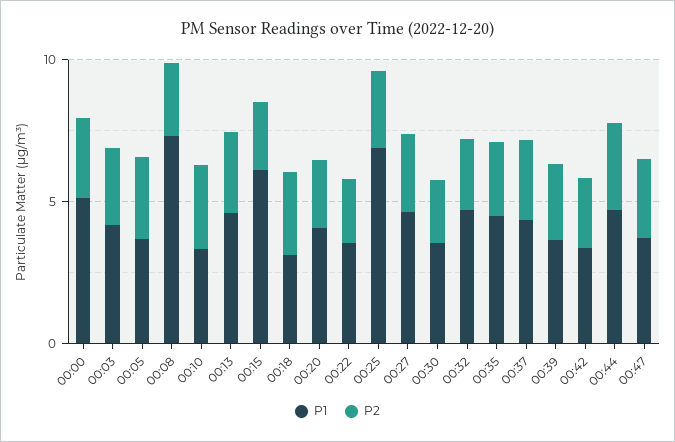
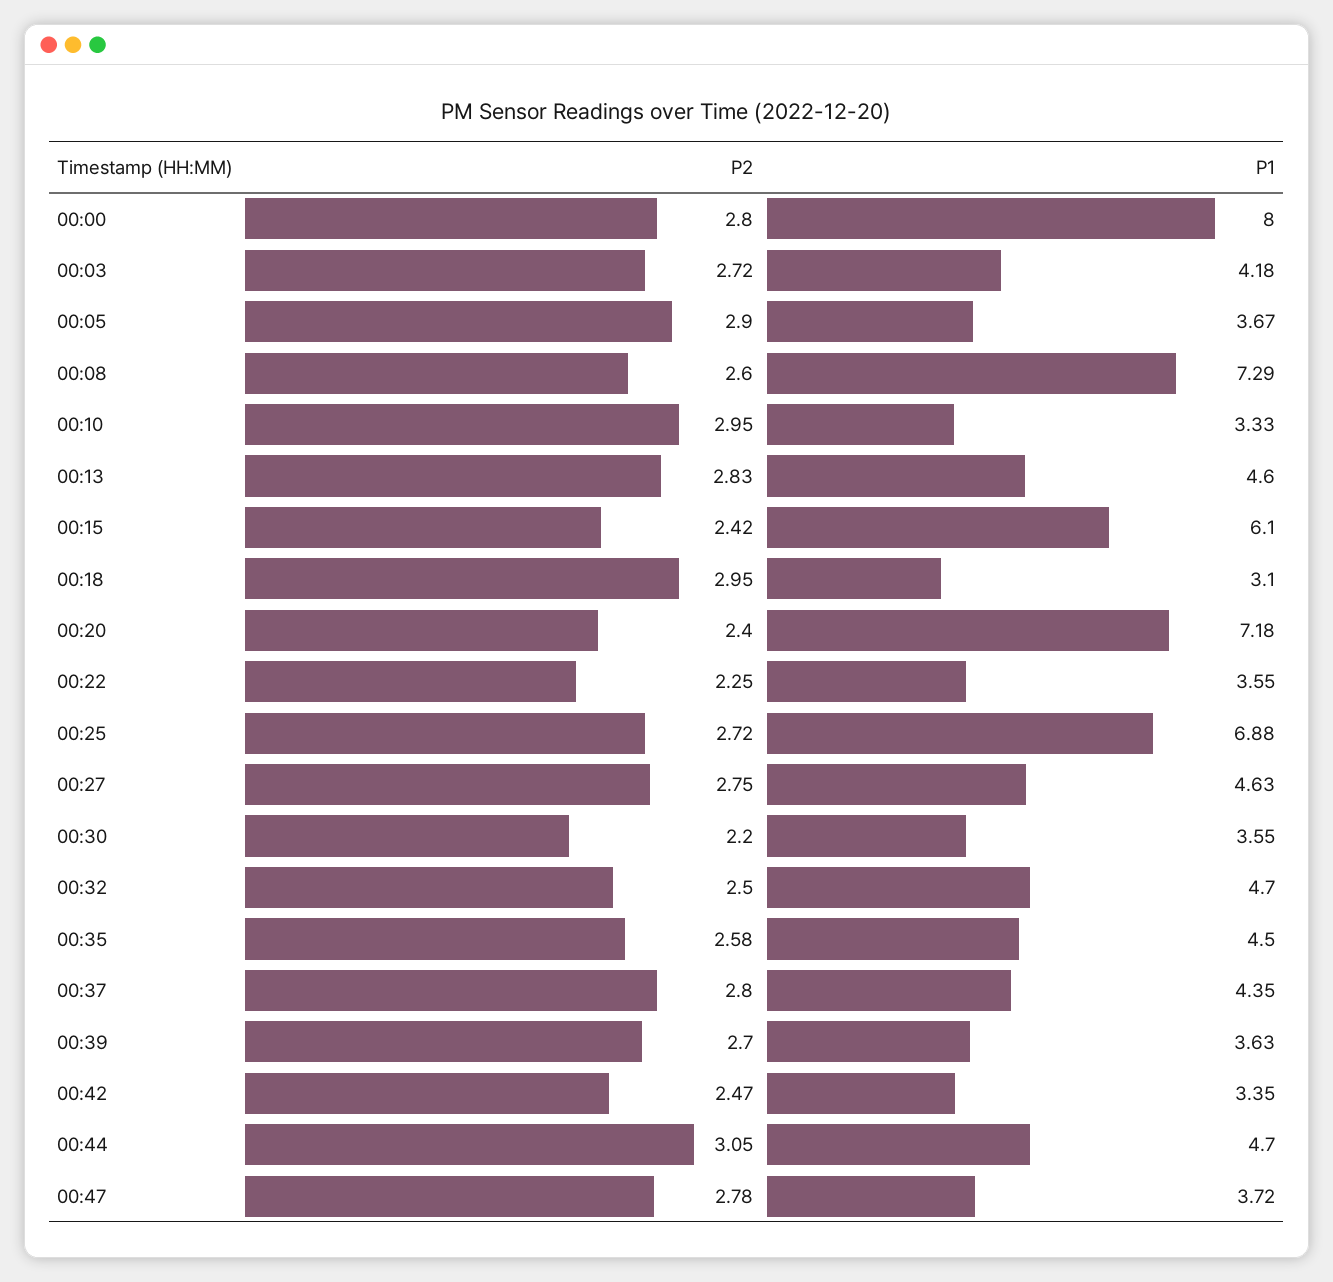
P1, 00:00: 5 -> 8
P1, 00:20: 4 -> 7.18

